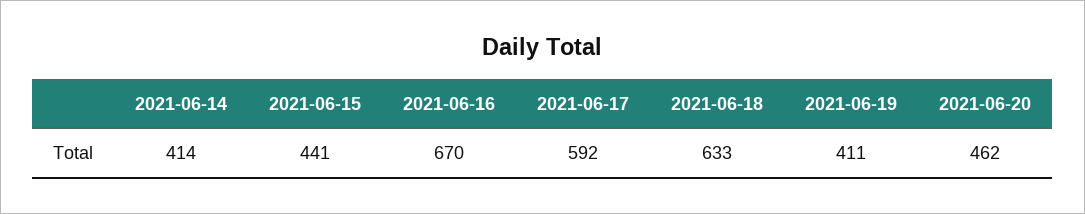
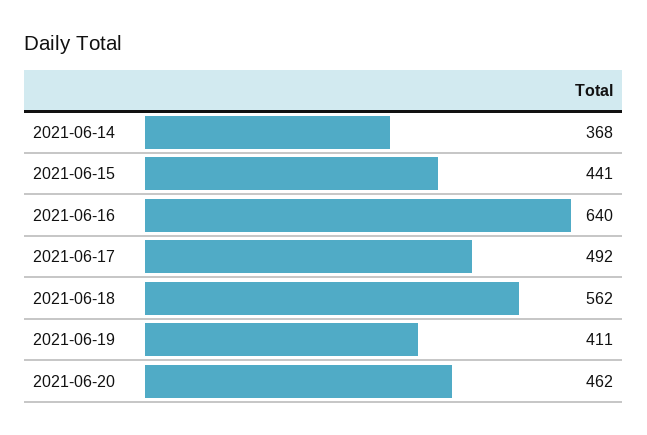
2021-06-14: 414 -> 368
2021-06-16: 670 -> 640
2021-06-17: 592 -> 492
2021-06-18: 633 -> 562

